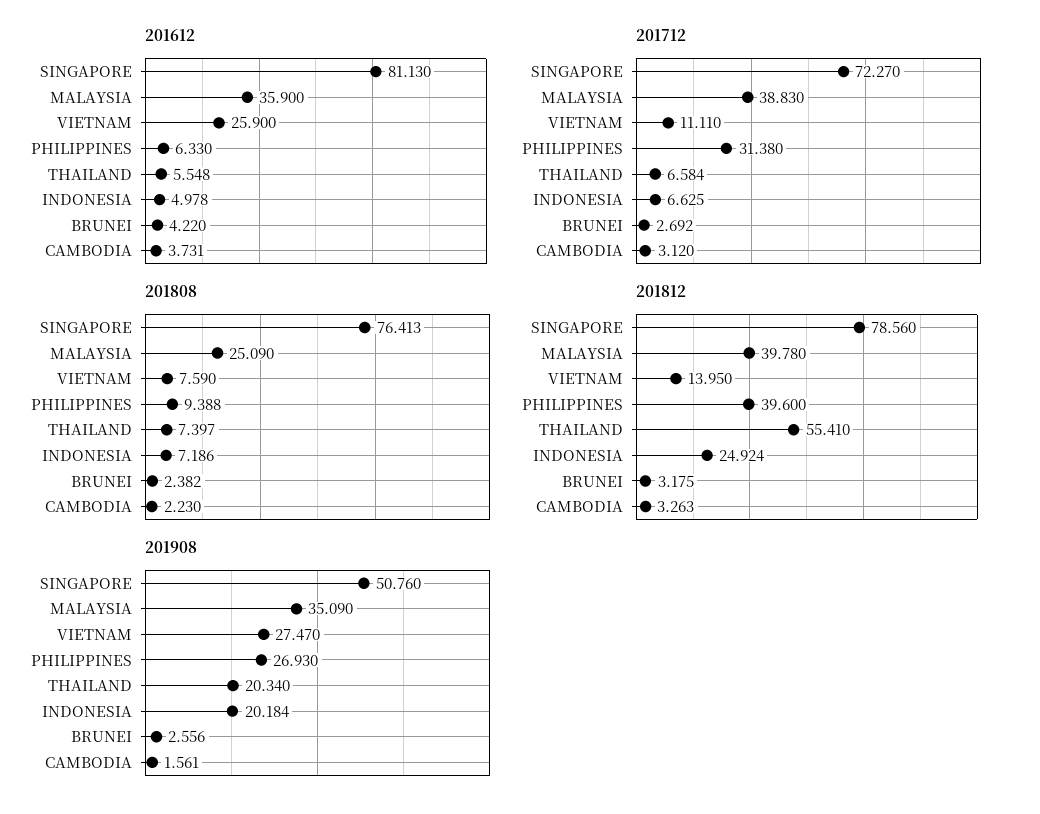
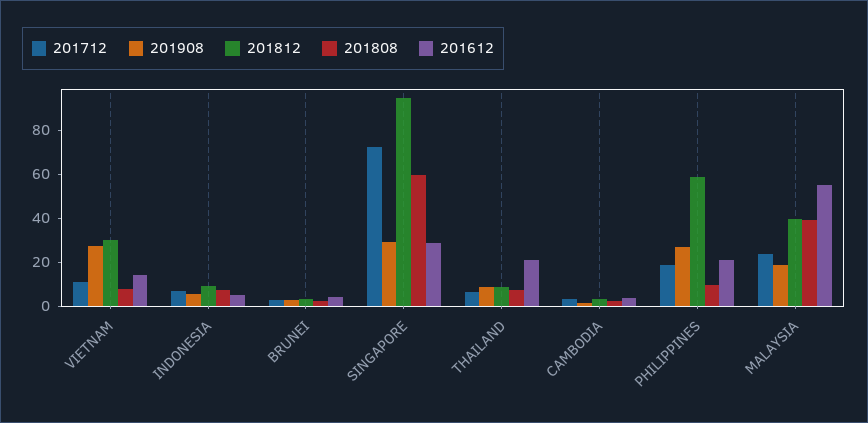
201612, SINGAPORE: 81.13 -> 30
201612, MALAYSIA: 35.9 -> 55
201612, VIETNAM: 25.9 -> 15
201612, PHILIPPINES: 6.33 -> 20
201612, THAILAND: 5.548 -> 20
201712, MALAYSIA: 38.83 -> 25
201712, PHILIPPINES: 31.38 -> 20
201808, SINGAPORE: 76.413 -> 60
201808, MALAYSIA: 25.09 -> 40
201812, SINGAPORE: 78.56 -> 95
201812, VIETNAM: 13.95 -> 30
201812, PHILIPPINES: 39.6 -> 60
201812, THAILAND: 55.41 -> 10
201812, INDONESIA: 24.924 -> 10
201908, SINGAPORE: 50.76 -> 30
201908, MALAYSIA: 35.09 -> 20
201908, THAILAND: 20.34 -> 10
201908, INDONESIA: 20.184 -> 5

